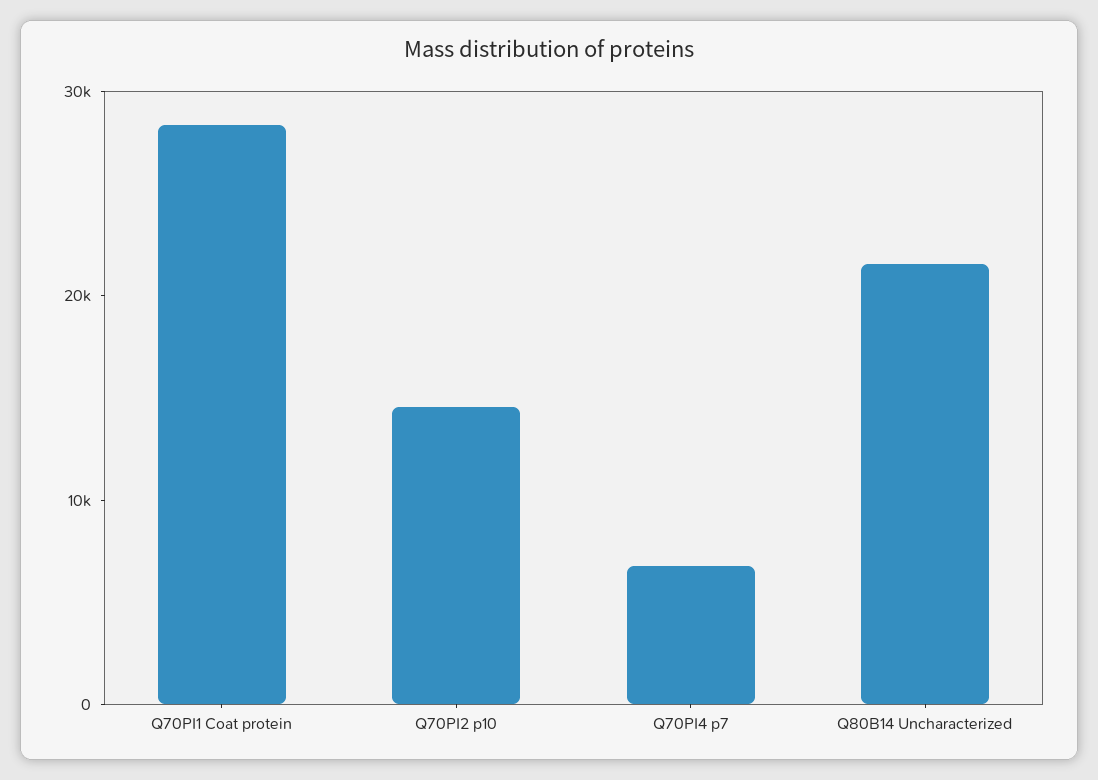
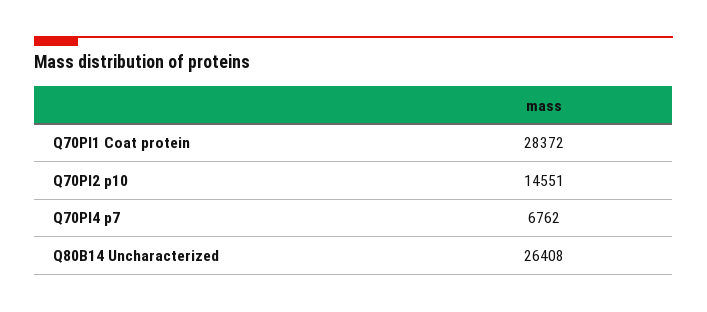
Q80B14 Uncharacterized: 22000 -> 26408

